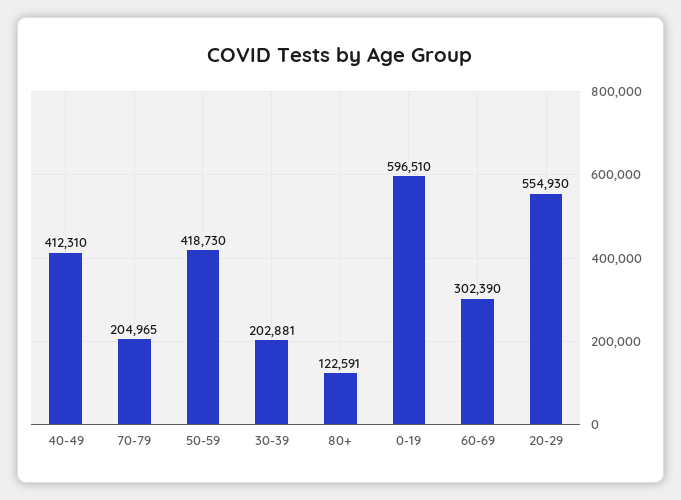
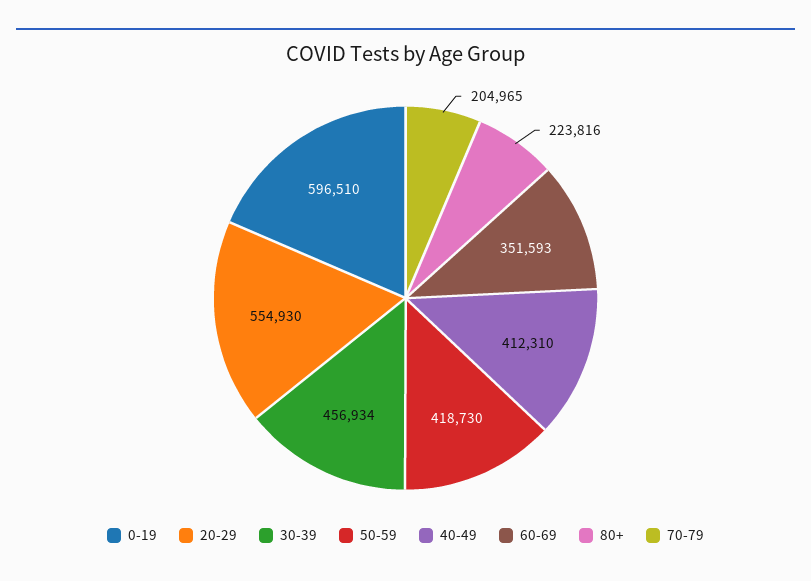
30-39: 202881 -> 456934
80+: 122591 -> 223816
60-69: 302390 -> 351593

